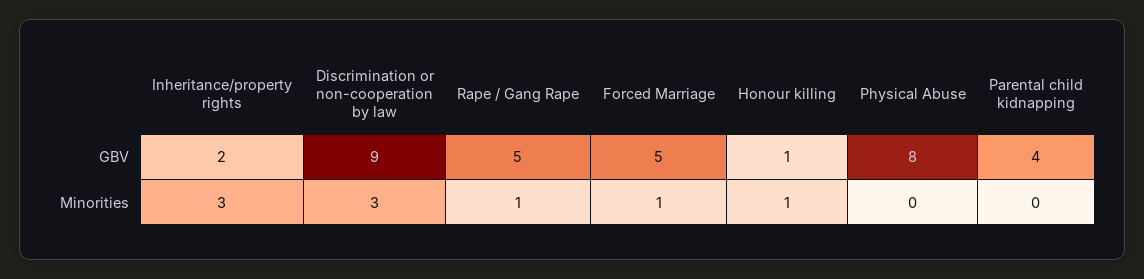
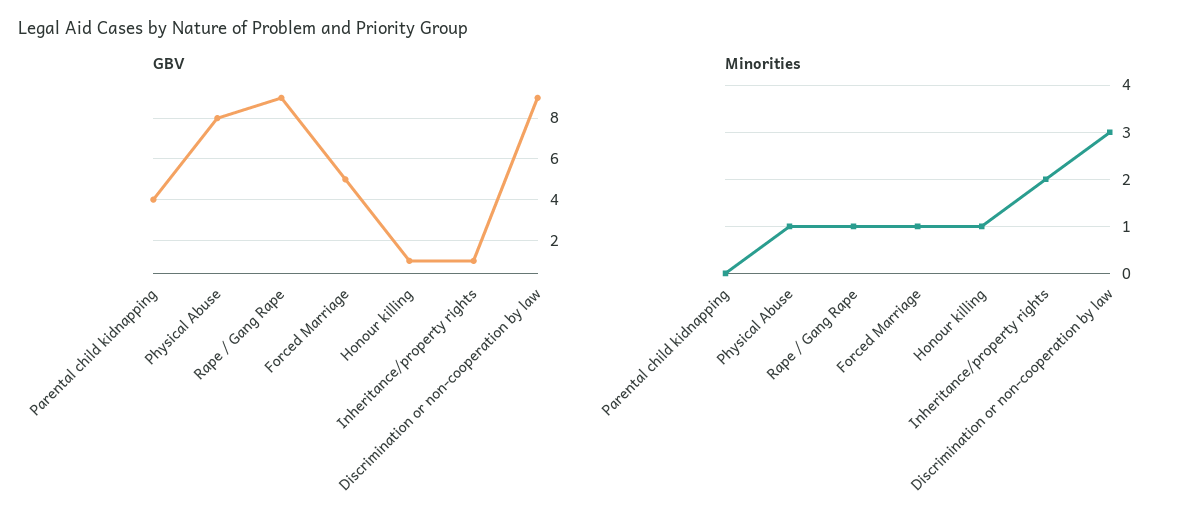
GBV, Inheritance/property rights: 2 -> 1
GBV, Rape / Gang Rape: 5 -> 9
Minorities, Inheritance/property rights: 3 -> 2
Minorities, Physical Abuse: 0 -> 1

